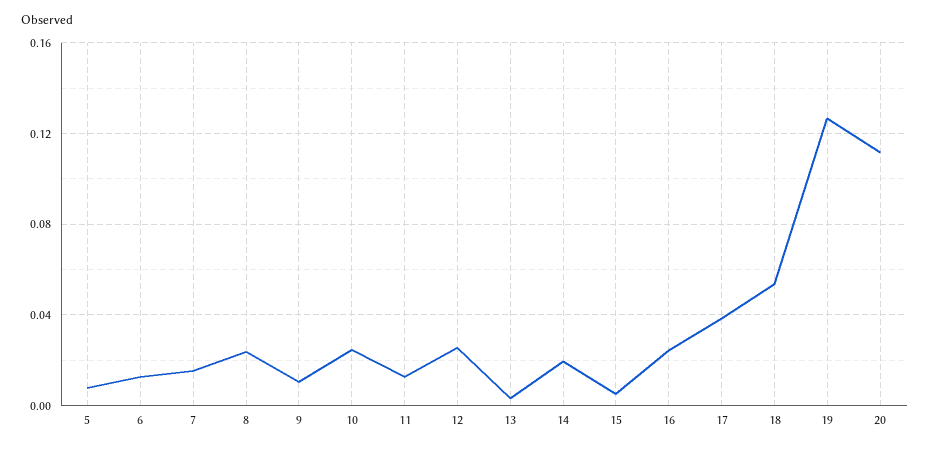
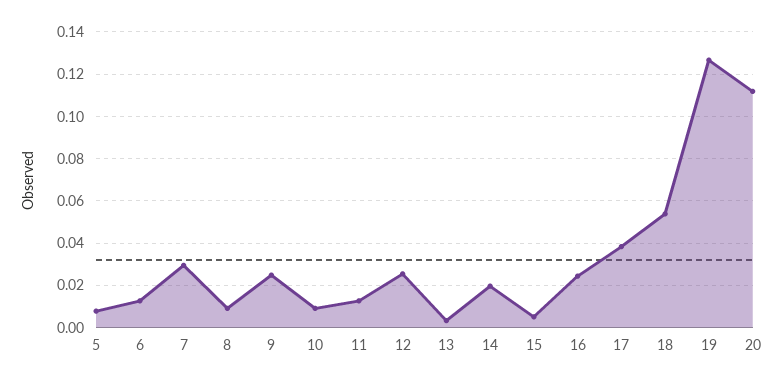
7: 0.015 -> 0.03
8: 0.025 -> 0.01
9: 0.01 -> 0.025
10: 0.025 -> 0.01

